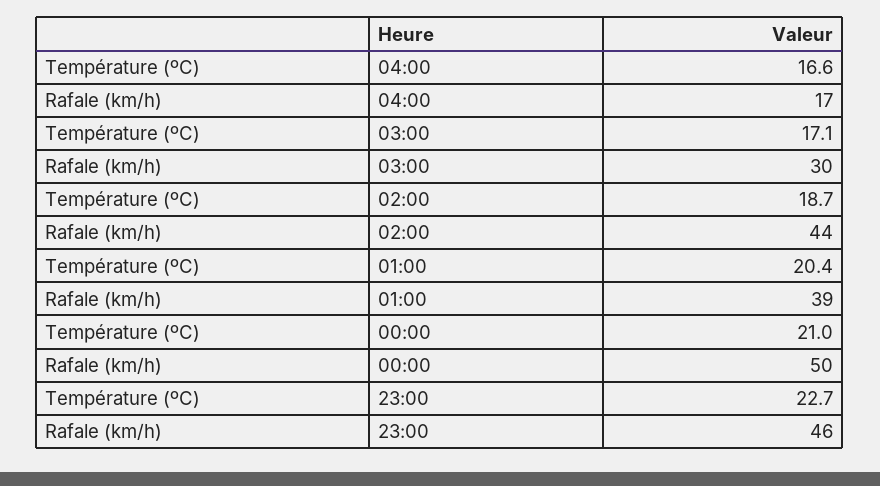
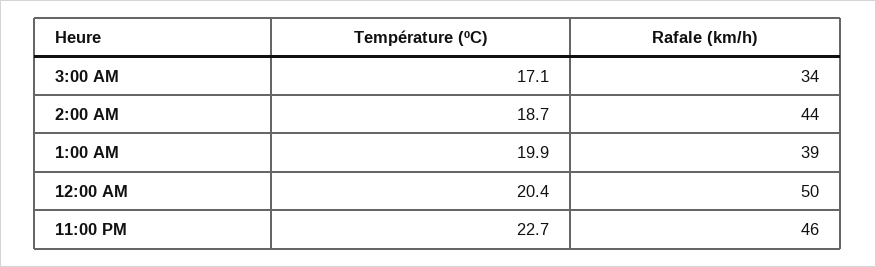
Température (ºC), 04:00: 16.6 -> none
Rafale (km/h), 04:00: 17 -> none
Rafale (km/h), 03:00: 30 -> 34
Température (ºC), 01:00: 20.4 -> 19.9
Température (ºC), 00:00: 21 -> 20.4

